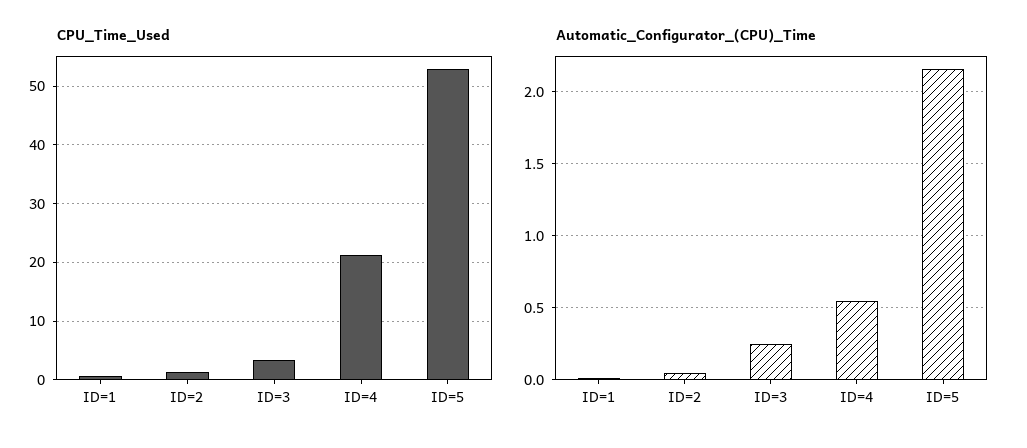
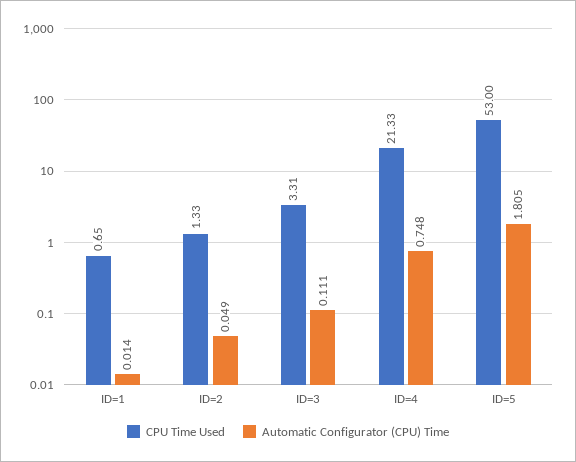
Automatic_Configurator_(CPU)_Time, ID=3: 0.25 -> 0.111
Automatic_Configurator_(CPU)_Time, ID=4: 0.55 -> 0.748
Automatic_Configurator_(CPU)_Time, ID=5: 2.15 -> 1.805

